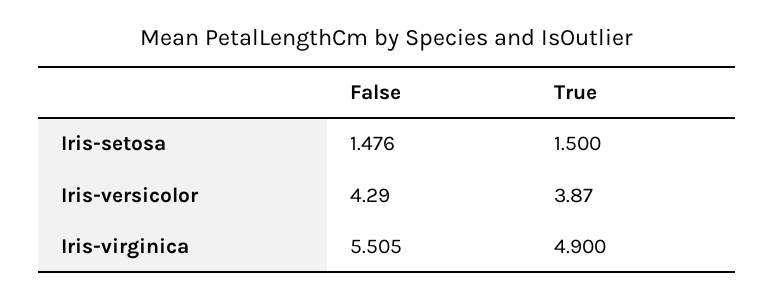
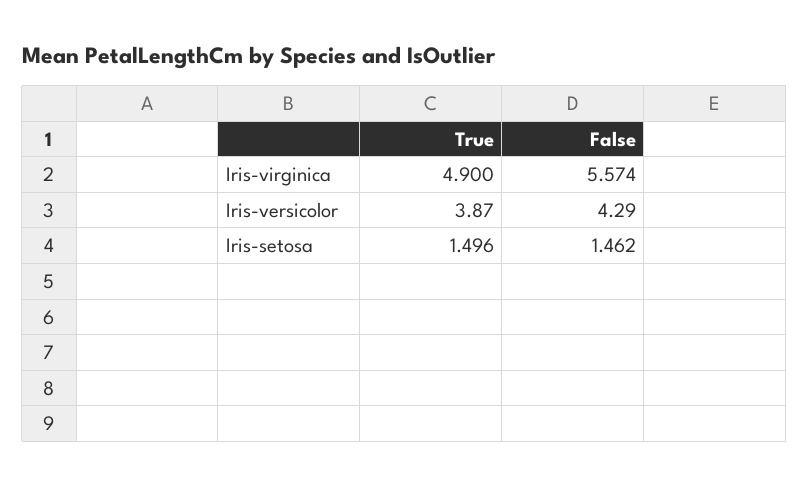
False, Iris-setosa: 1.476 -> 1.462
True, Iris-setosa: 1.5 -> 1.496
False, Iris-virginica: 5.505 -> 5.574

